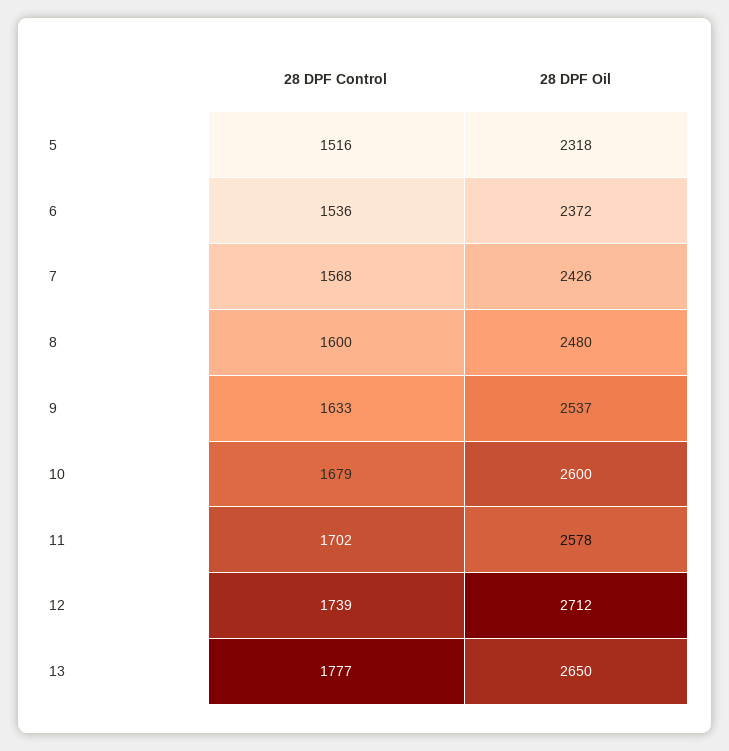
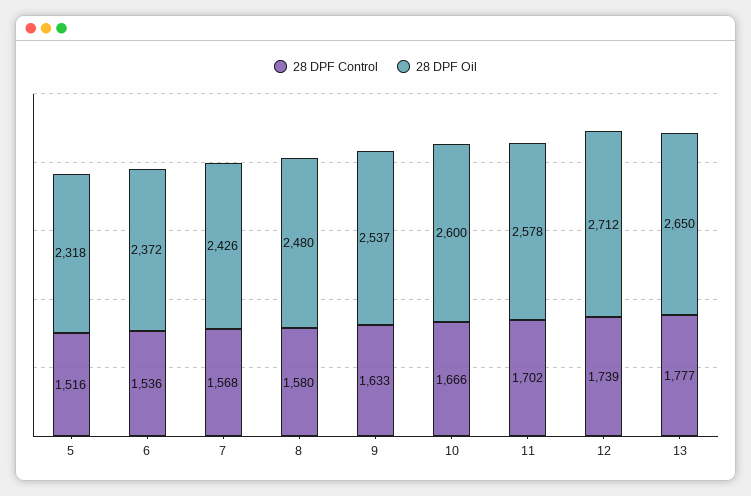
28 DPF Control, 8: 1600 -> 1580
28 DPF Control, 10: 1679 -> 1666

